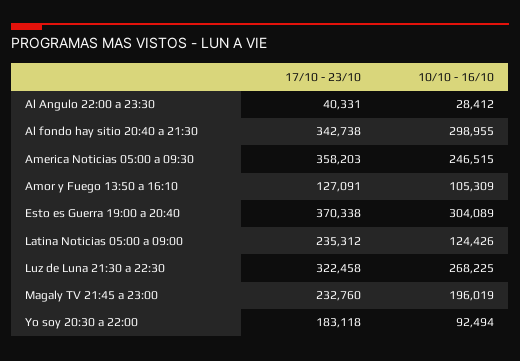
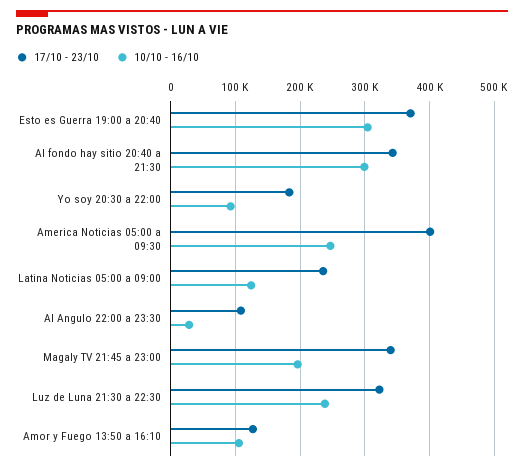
17/10 - 23/10, Al Angulo 22:00 a 23:30: 40331 -> 110000
17/10 - 23/10, America Noticias 05:00 a 09:30: 358203 -> 400000
10/10 - 16/10, Luz de Luna 21:30 a 22:30: 268225 -> 240000
17/10 - 23/10, Magaly TV 21:45 a 23:00: 232760 -> 340000

